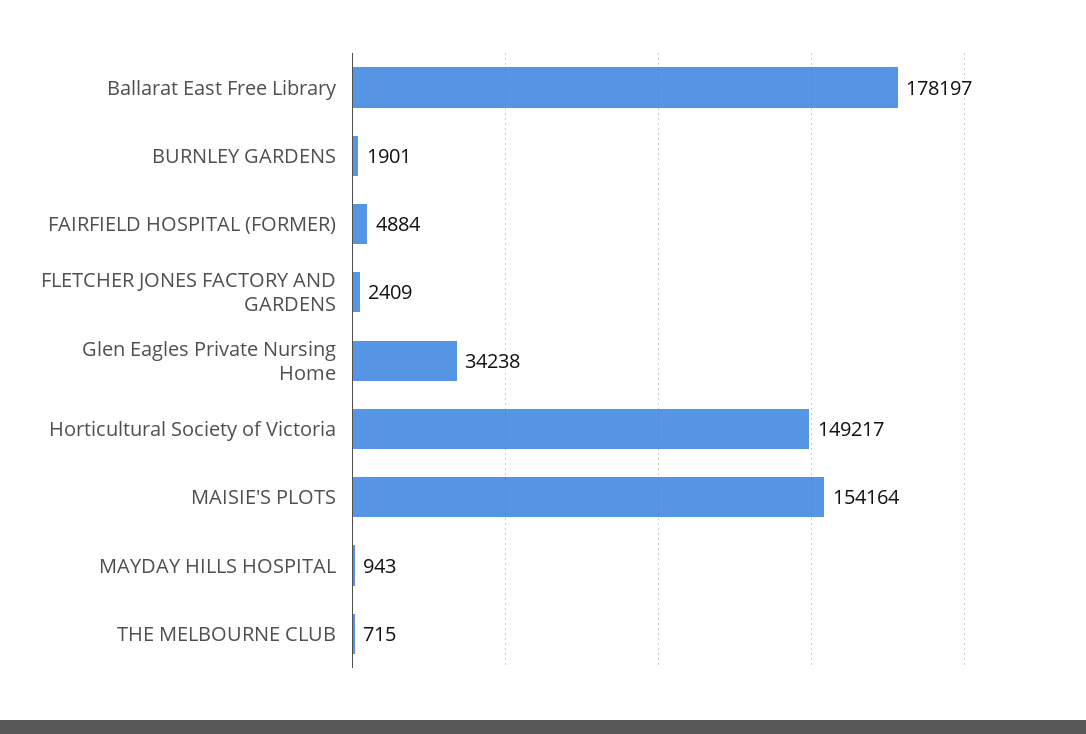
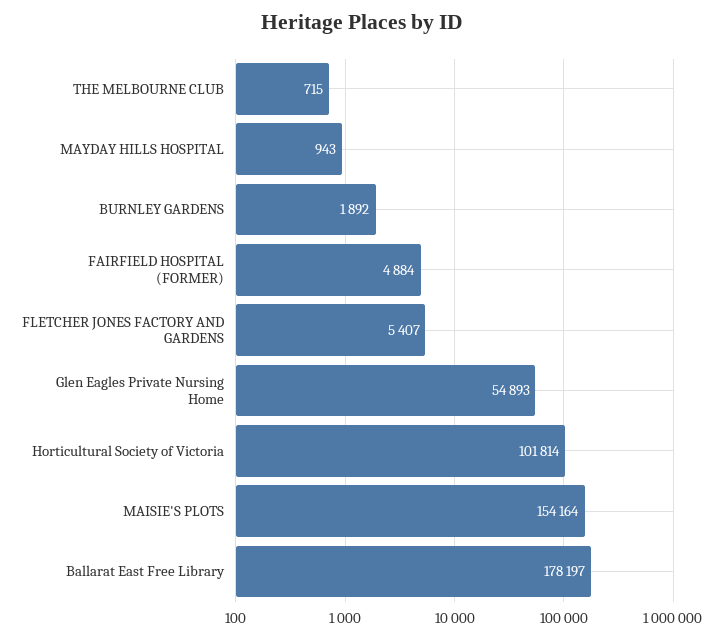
BURNLEY GARDENS: 1901 -> 1892
FLETCHER JONES FACTORY AND GARDENS: 2409 -> 5407
Glen Eagles Private Nursing Home: 34238 -> 54893
Horticultural Society of Victoria: 149217 -> 101814

